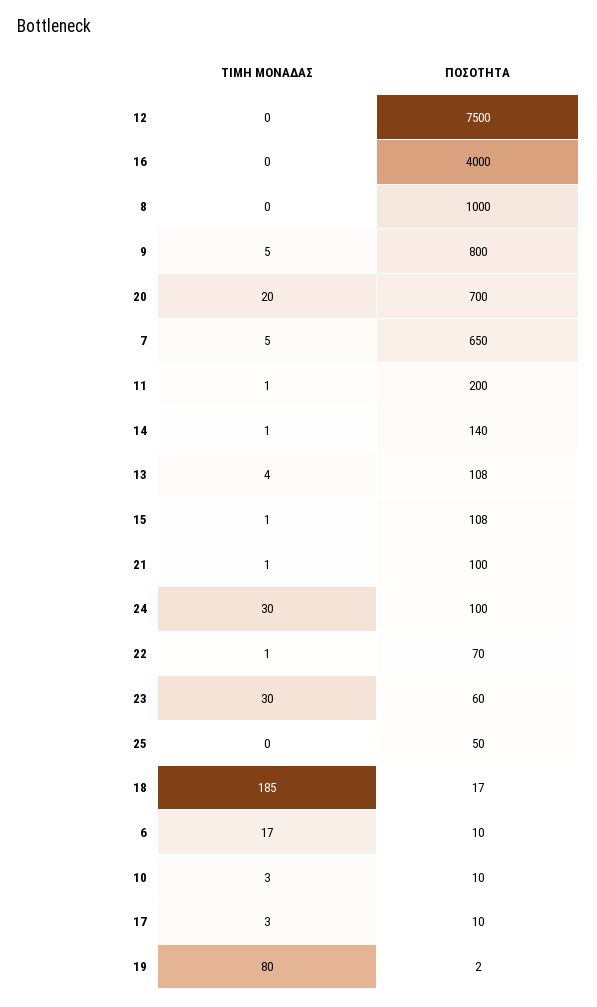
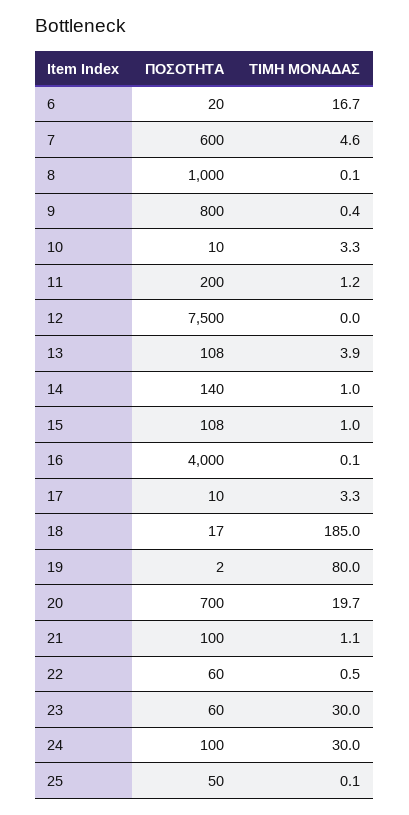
ΤΙΜΗ ΜΟΝΑΔΑΣ, 9: 5 -> 0.4
ΠΟΣΟΤΗΤΑ, 7: 650 -> 600
ΠΟΣΟΤΗΤΑ, 22: 70 -> 60
ΠΟΣΟΤΗΤΑ, 6: 10 -> 20

